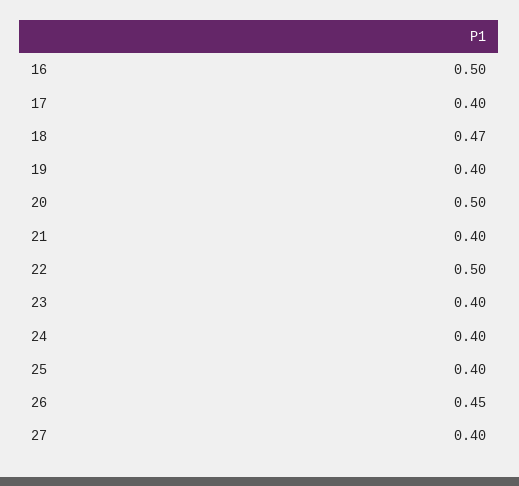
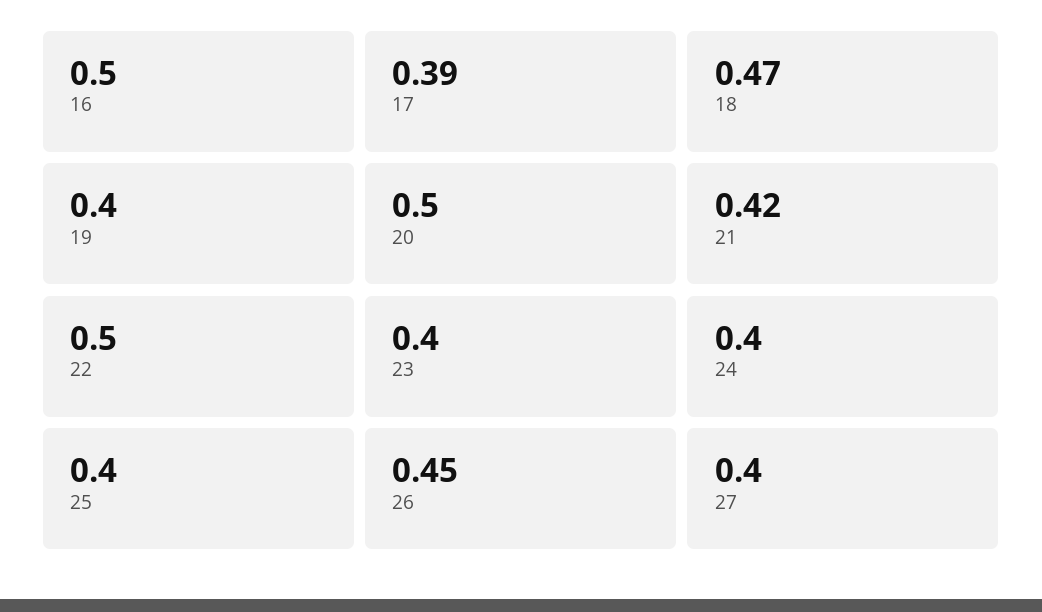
17: 0.4 -> 0.39
21: 0.4 -> 0.42

